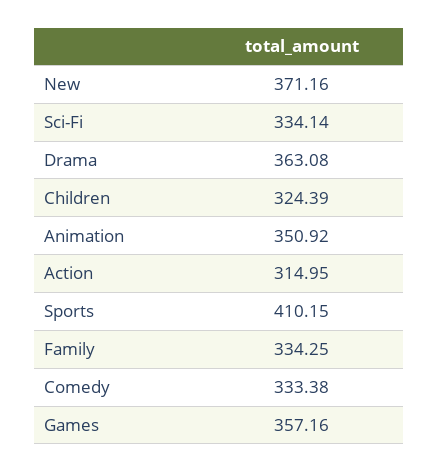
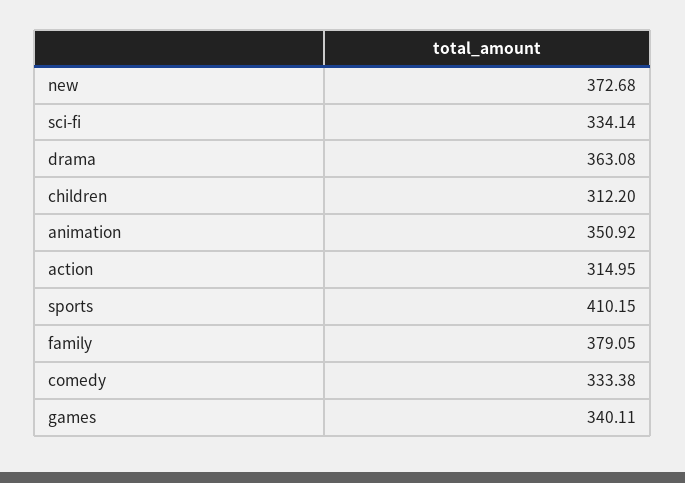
New: 371.16 -> 372.68
Children: 324.39 -> 312.2
Family: 334.25 -> 379.05
Games: 357.16 -> 340.11

